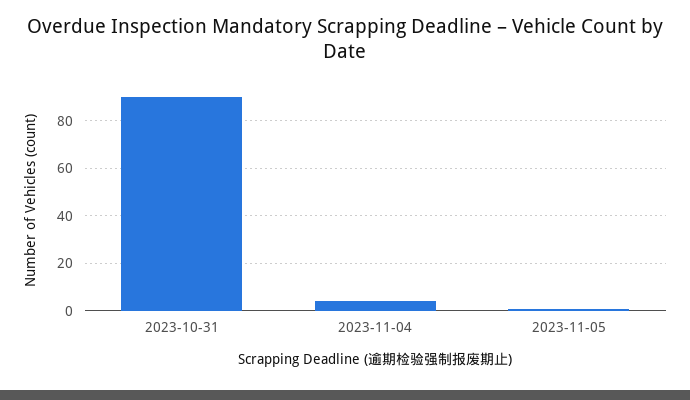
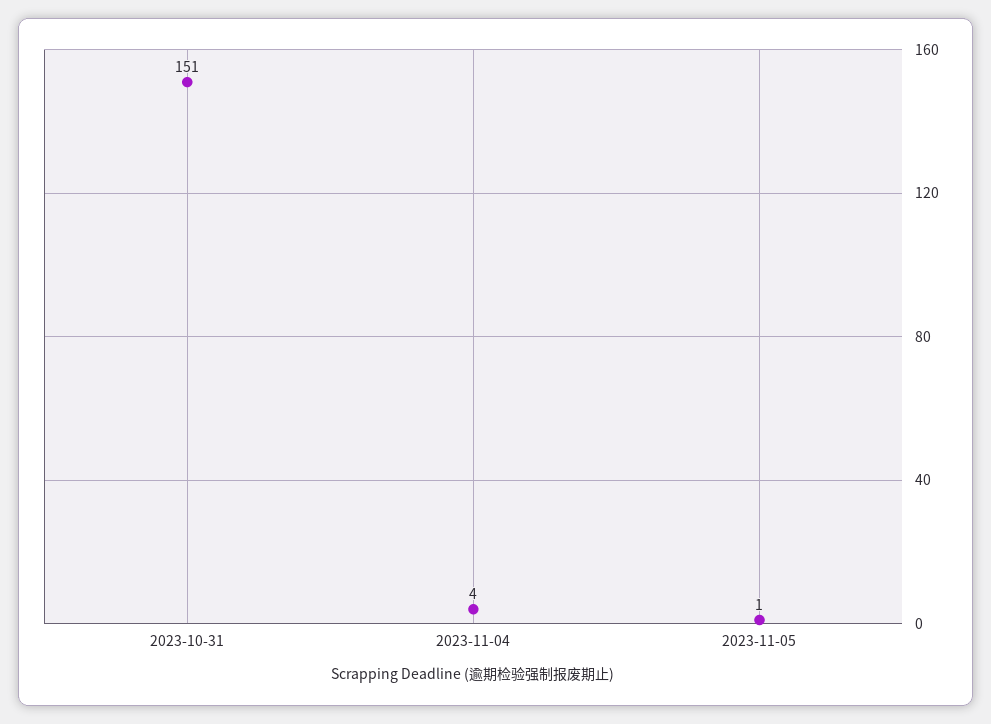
2023-10-31: 90 -> 151

